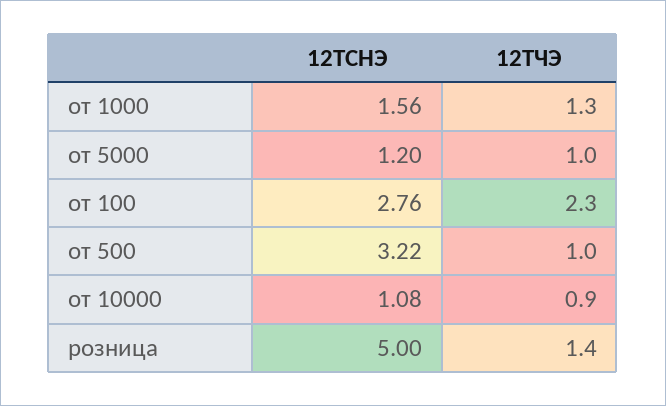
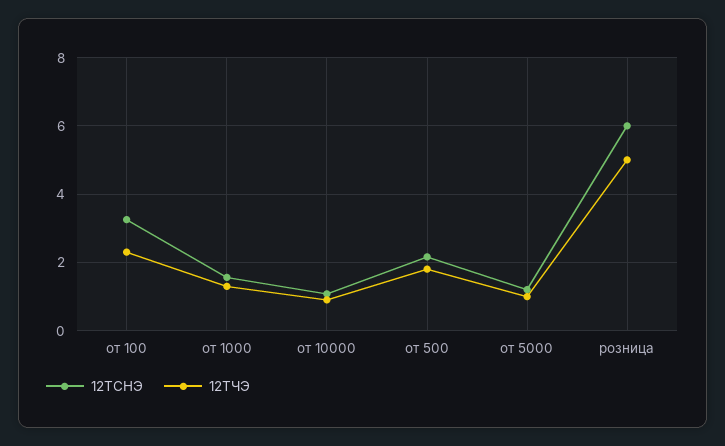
12ТСНЭ, от 100: 2.76 -> 3.2
12ТСНЭ, от 500: 3.22 -> 2.2
12ТЧЭ, от 500: 1 -> 1.8
12ТСНЭ, розница: 5 -> 6
12ТЧЭ, розница: 1.4 -> 5

